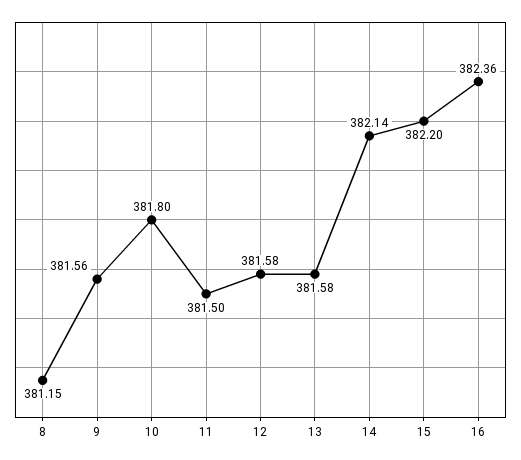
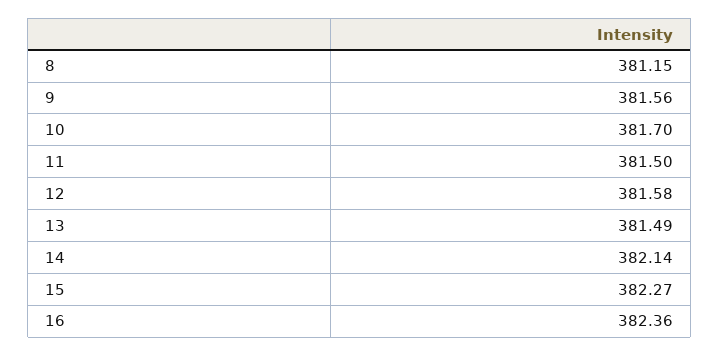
10: 381.8 -> 381.7
13: 381.58 -> 381.49
15: 382.2 -> 382.27

